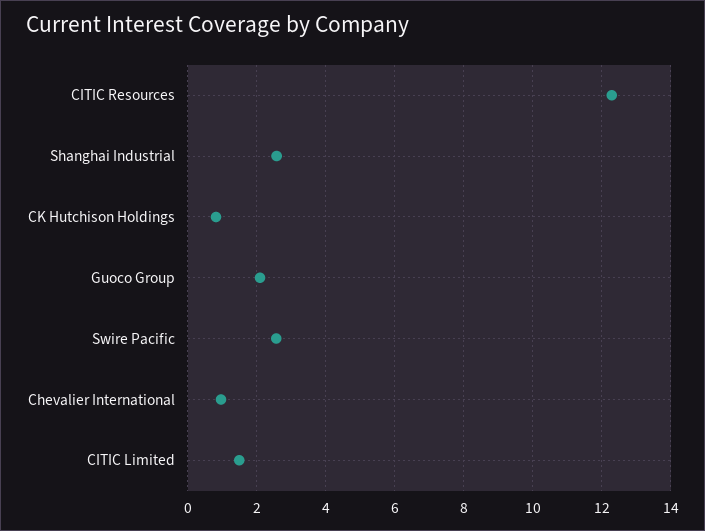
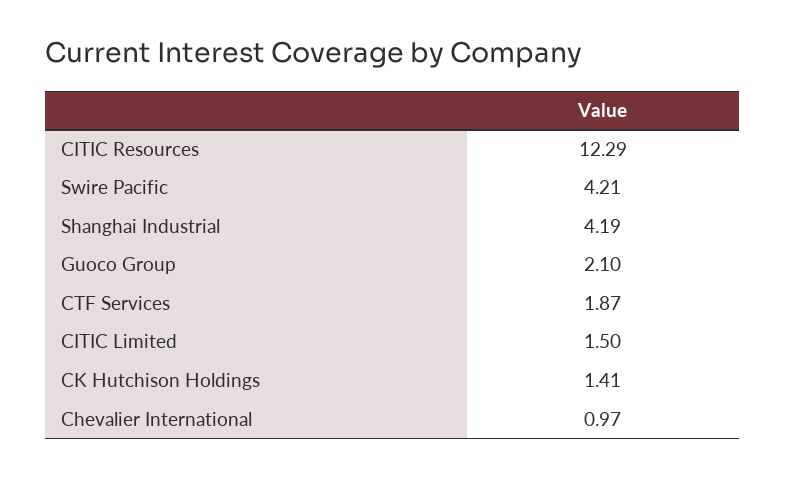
Shanghai Industrial: 2.6 -> 4.19
CK Hutchison Holdings: 0.8 -> 1.41
Swire Pacific: 2.6 -> 4.21
CTF Services: none -> 1.87

